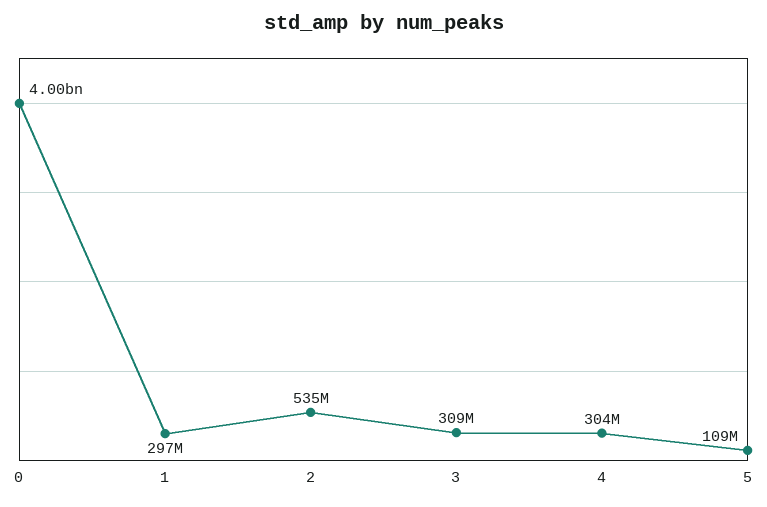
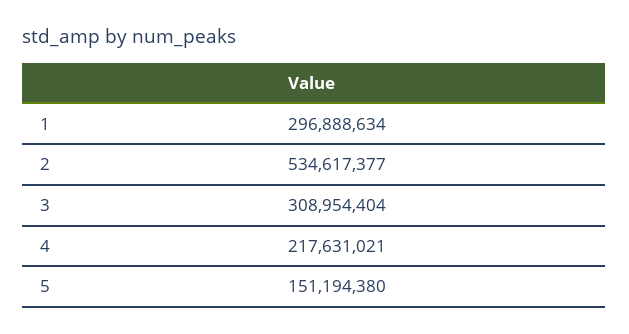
0: 4000000000 -> none
4: 304000000 -> 217631021
5: 109000000 -> 151194380

